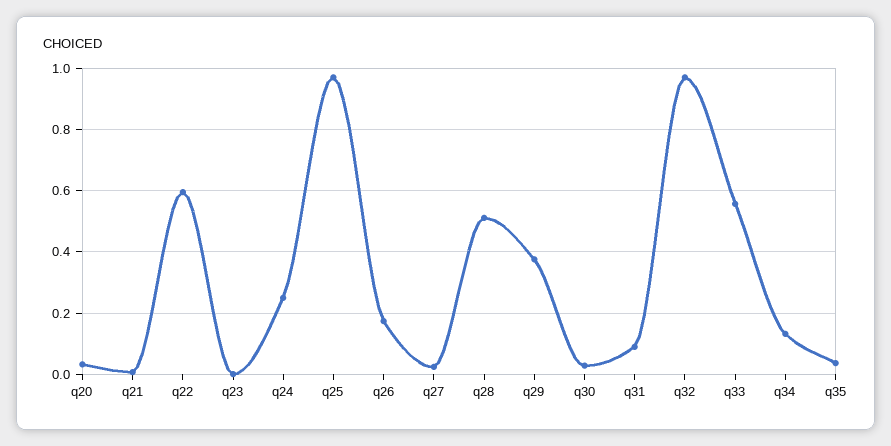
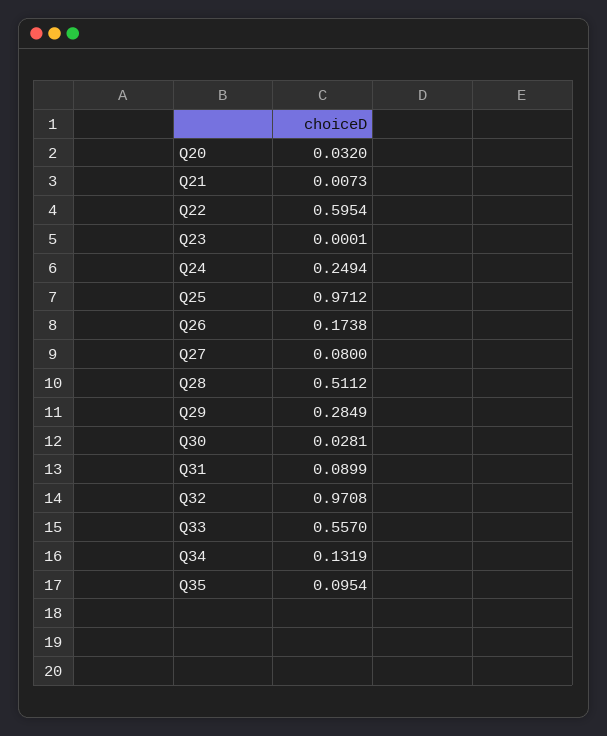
q27: 0.02 -> 0.08
q29: 0.38 -> 0.2849
q35: 0.04 -> 0.0954

